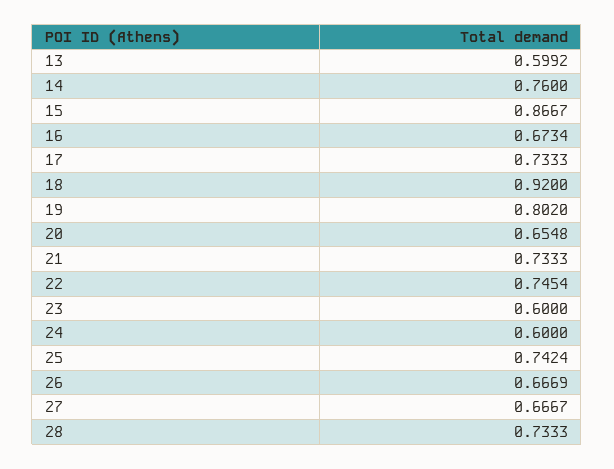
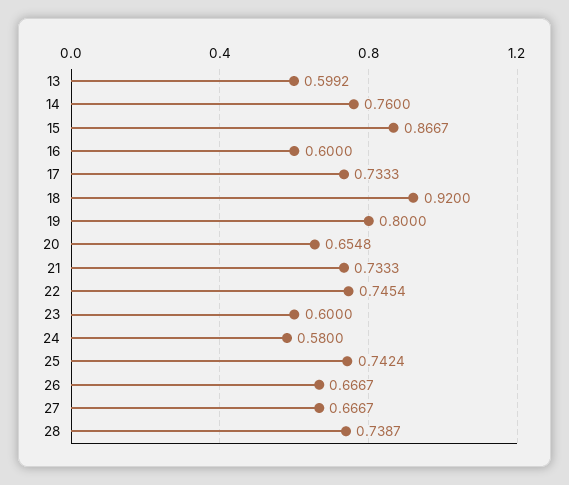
16: 0.6734 -> 0.6
19: 0.802 -> 0.8
24: 0.6 -> 0.58
26: 0.6669 -> 0.6667
28: 0.7333 -> 0.7387

